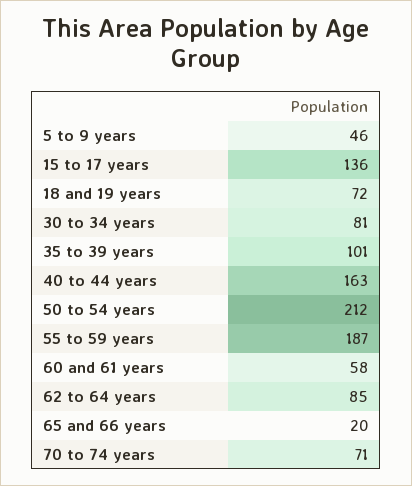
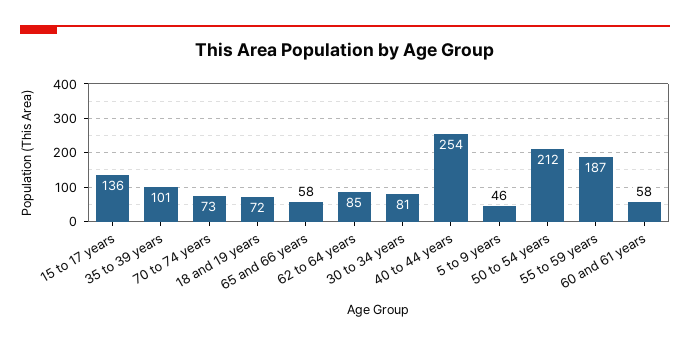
40 to 44 years: 163 -> 254
65 and 66 years: 20 -> 58
70 to 74 years: 71 -> 73

